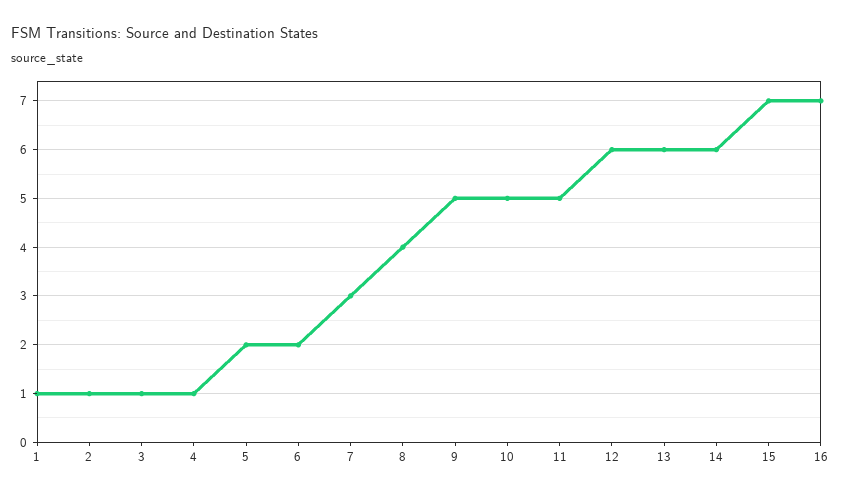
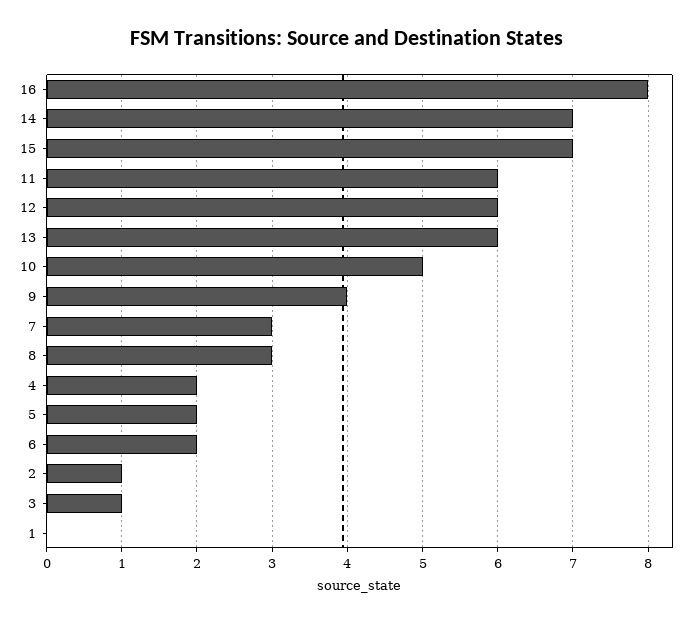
1: 1 -> 0
4: 1 -> 2
8: 4 -> 3
9: 5 -> 4
11: 5 -> 6
14: 6 -> 7
16: 7 -> 8

